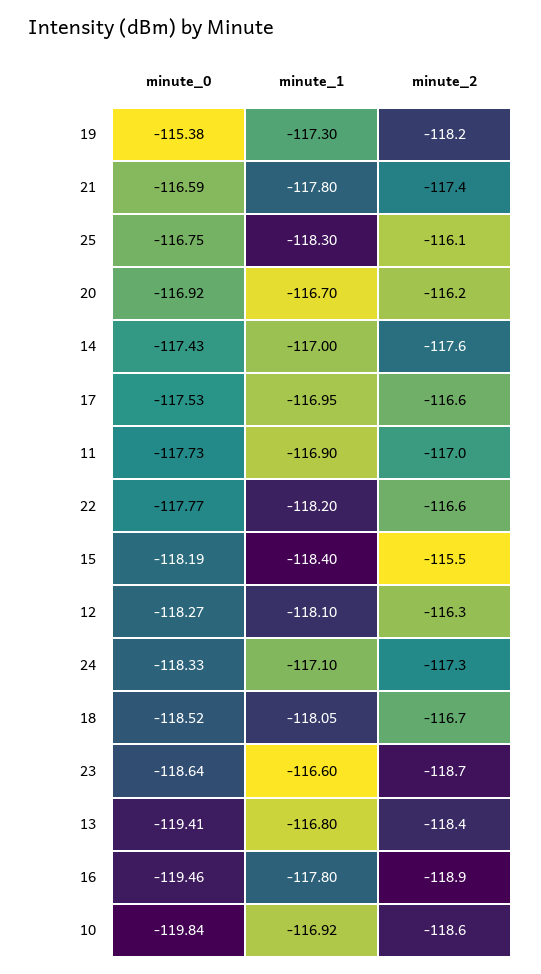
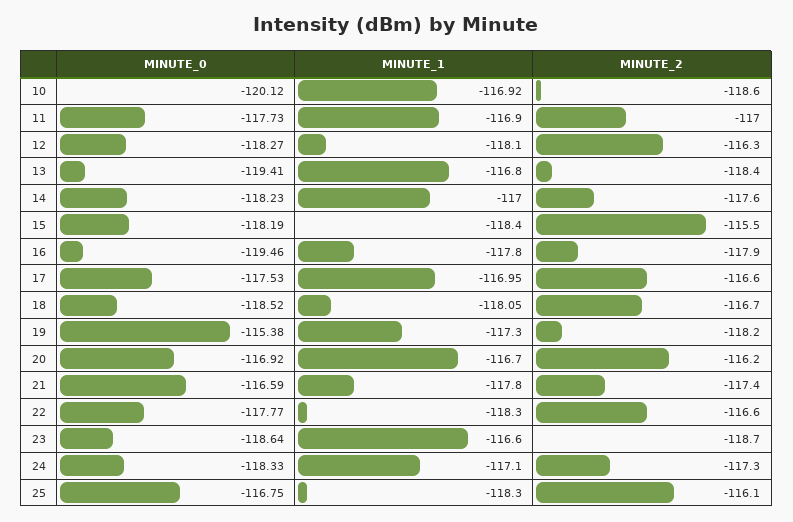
minute_0, 14: -117.43 -> -118.23
minute_1, 22: -118.2 -> -118.3
minute_2, 16: -118.9 -> -117.9
minute_0, 10: -119.84 -> -120.12

